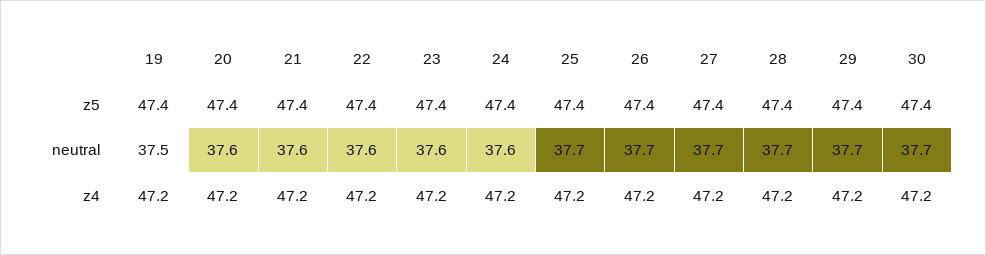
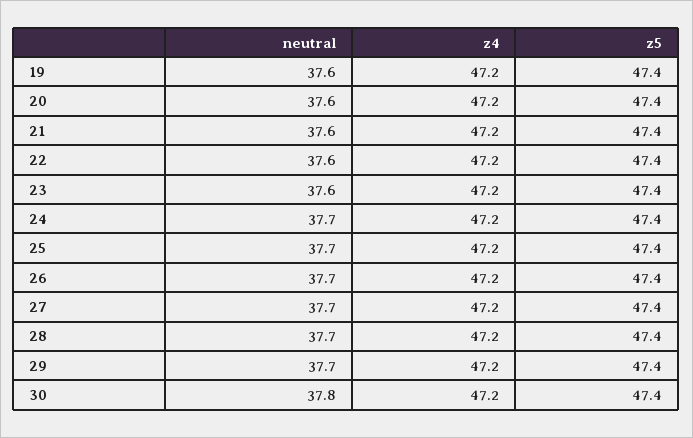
19, neutral: 37.5 -> 37.6
24, neutral: 37.6 -> 37.7
30, neutral: 37.7 -> 37.8

